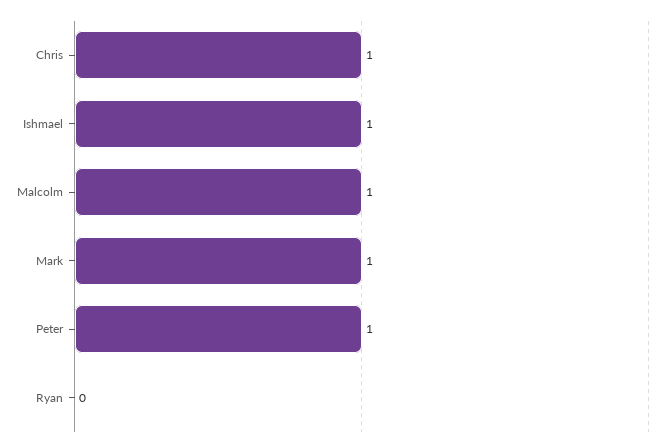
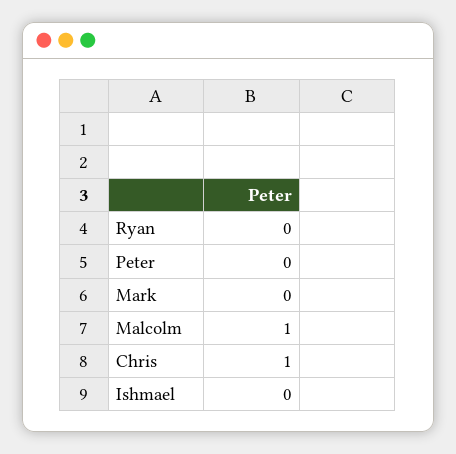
Ishmael: 1 -> 0
Mark: 1 -> 0
Peter: 1 -> 0

